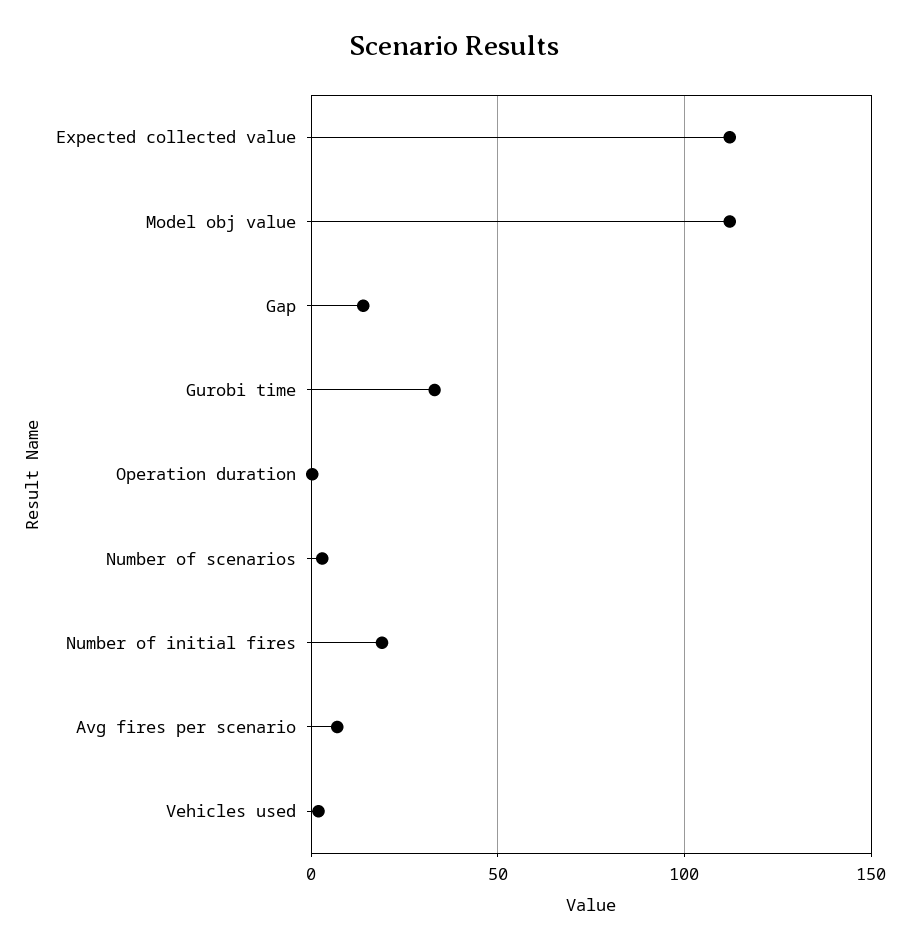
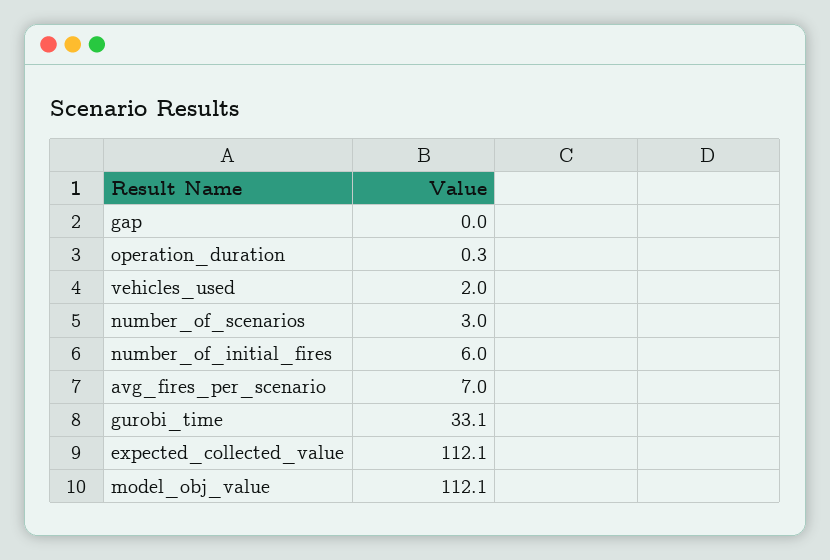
Gap: 15 -> 0
Number of initial fires: 20 -> 6

